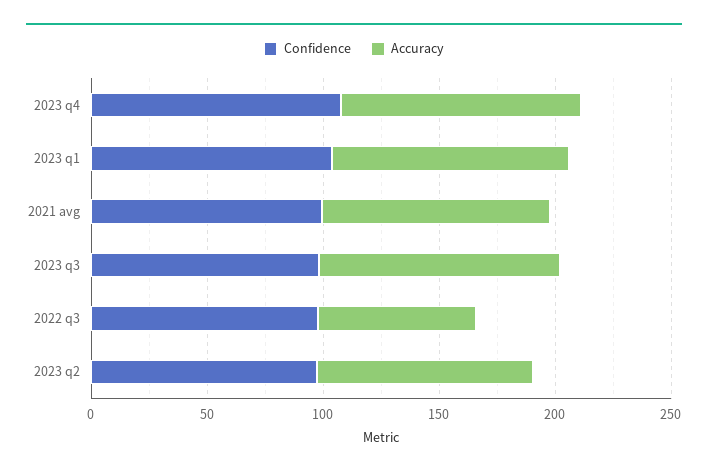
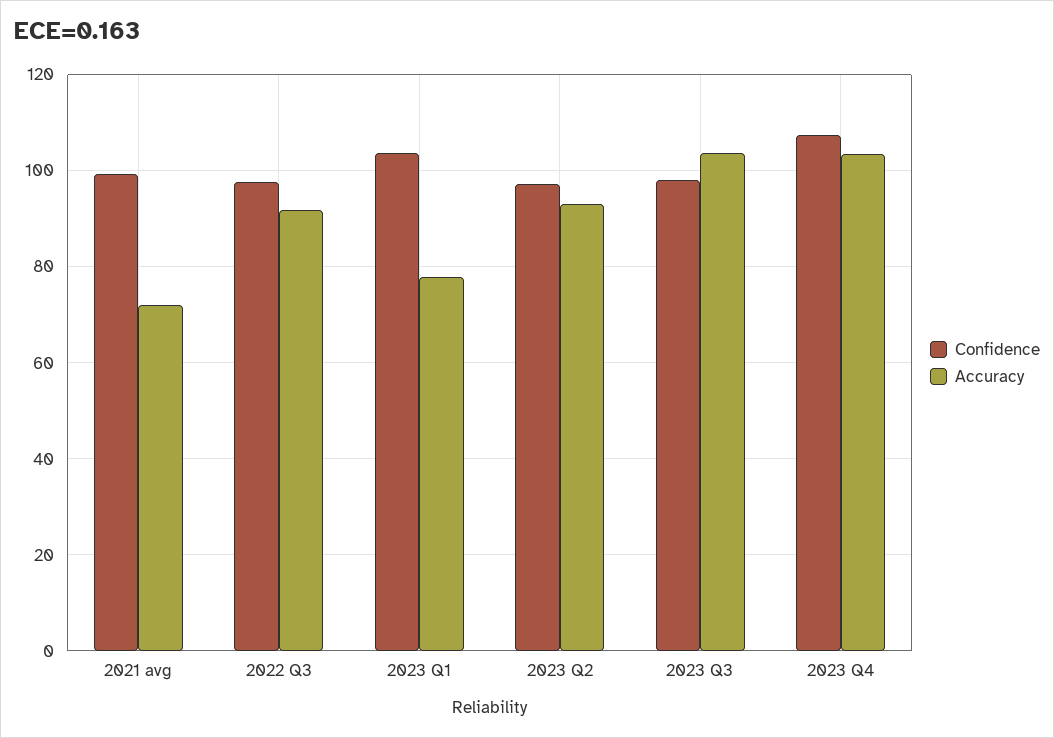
Accuracy, 2023 q1: 100 -> 78
Accuracy, 2021 avg: 100 -> 72
Accuracy, 2022 q3: 70 -> 92

